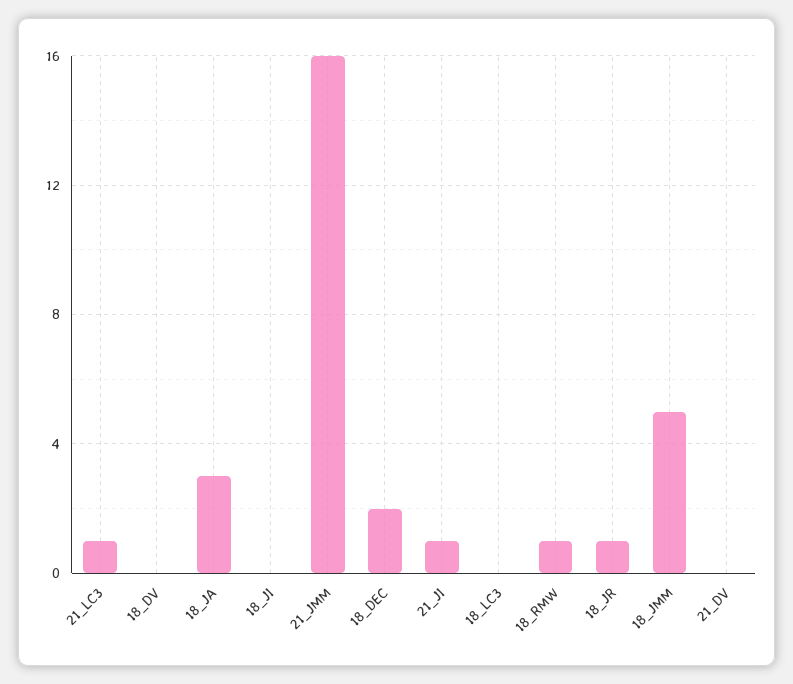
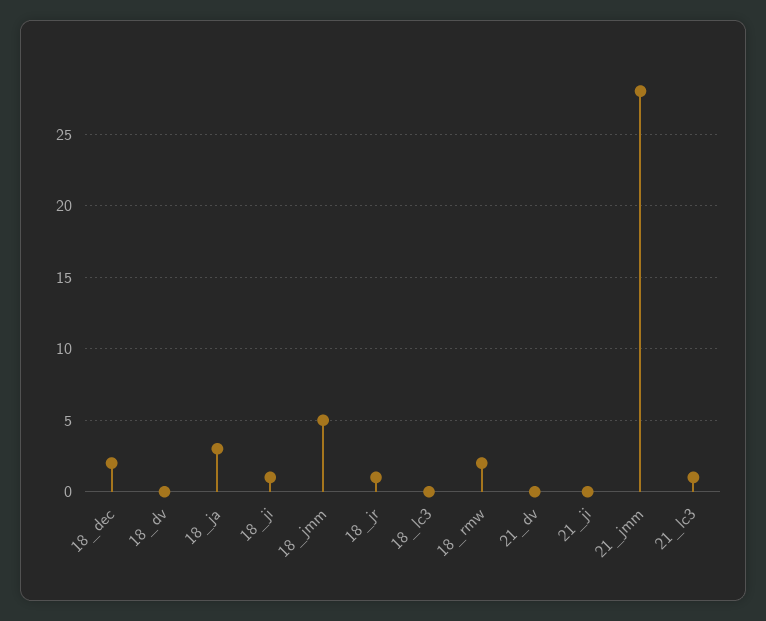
18_JI: 0 -> 1
21_JMM: 16 -> 28
21_JI: 1 -> 0
18_RMW: 1 -> 2

